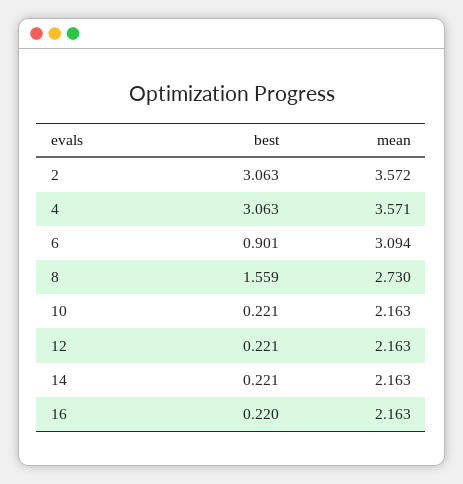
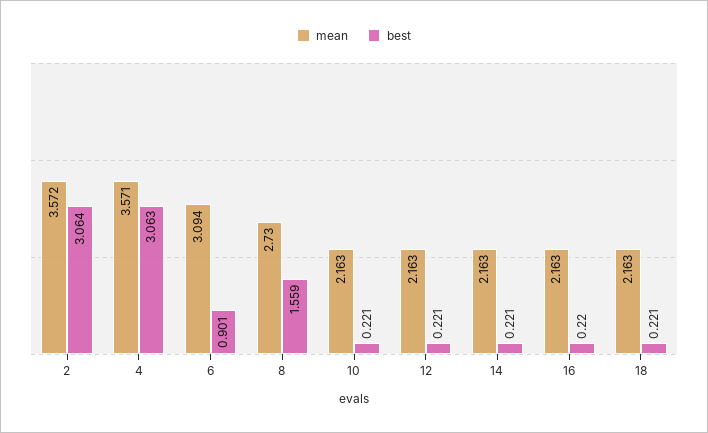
best, 2: 3.063 -> 3.064
mean, 18: none -> 2.163
best, 18: none -> 0.221

